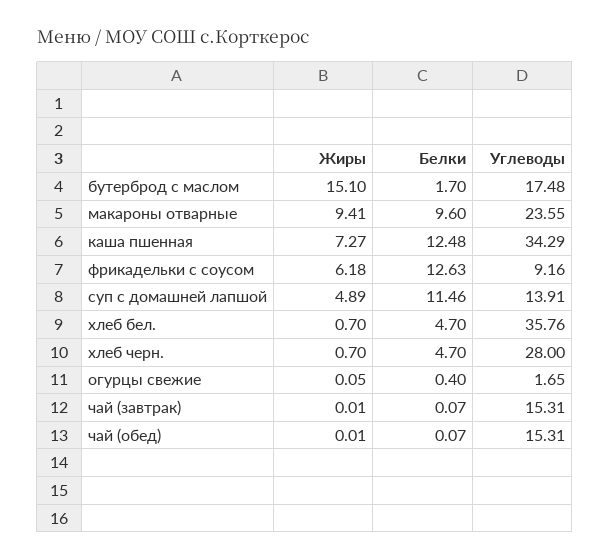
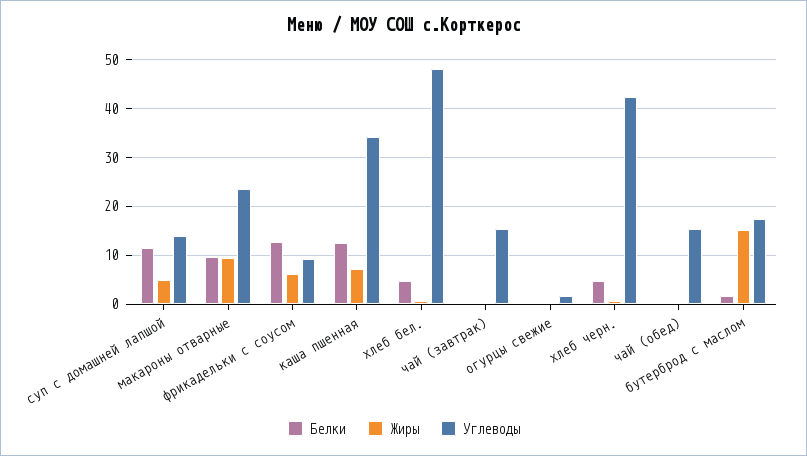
Углеводы, хлеб бел.: 35.76 -> 48
Углеводы, хлеб черн.: 28 -> 42

